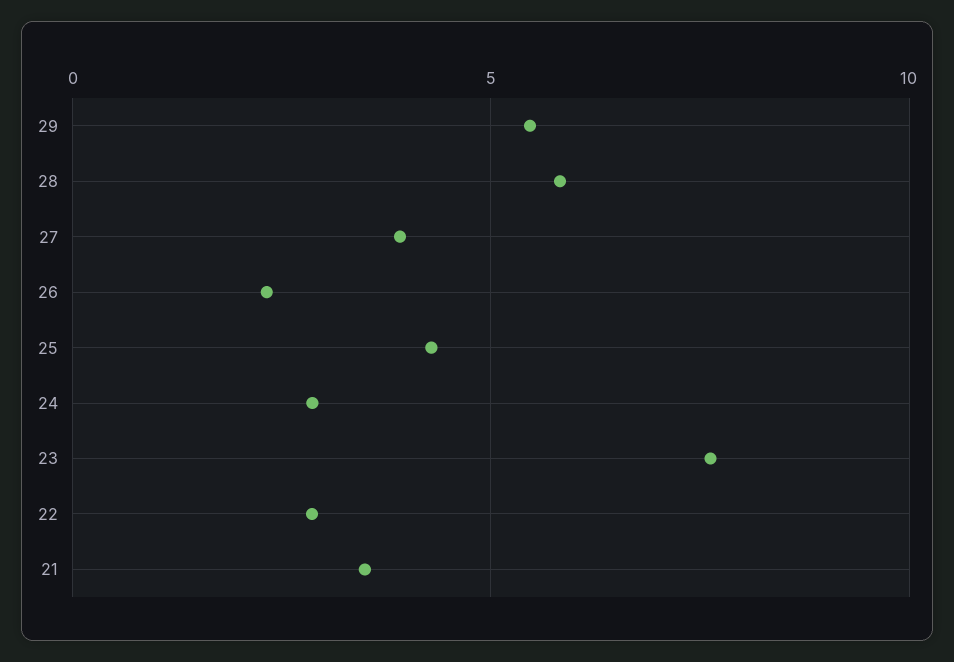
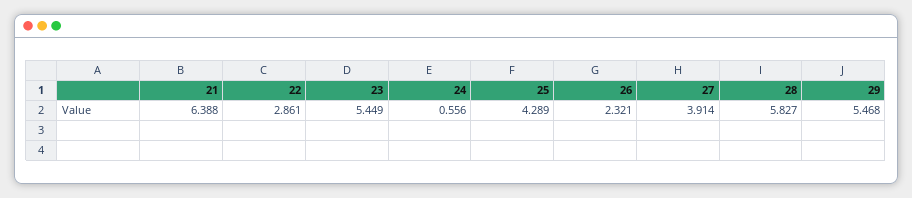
24: 3 -> 0.556
23: 7.5 -> 5.449
21: 3.5 -> 6.388

